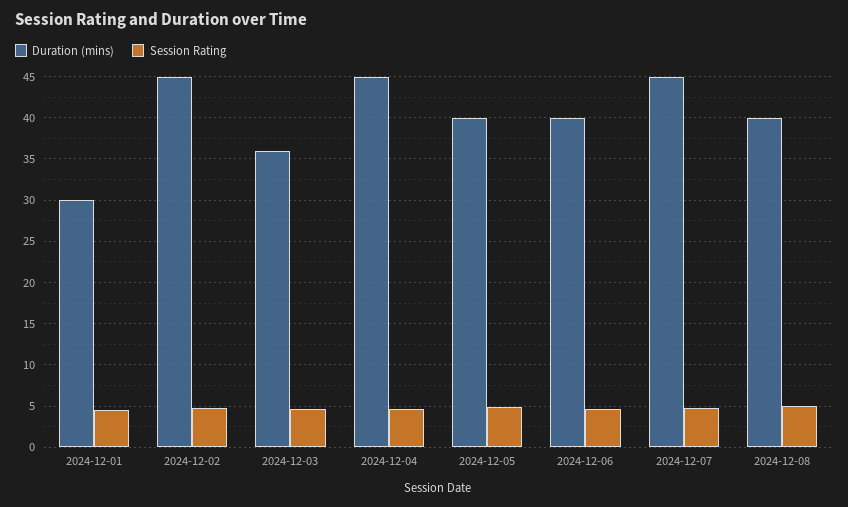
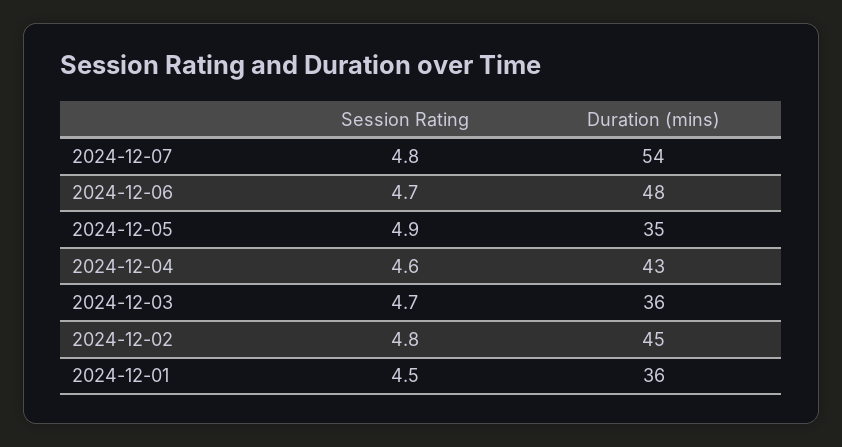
Duration (mins), 2024-12-01: 30 -> 36
Duration (mins), 2024-12-04: 45 -> 43
Duration (mins), 2024-12-05: 40 -> 35
Duration (mins), 2024-12-06: 40 -> 48
Duration (mins), 2024-12-07: 45 -> 54
Duration (mins), 2024-12-08: 40 -> none
Session Rating, 2024-12-08: 5 -> none

